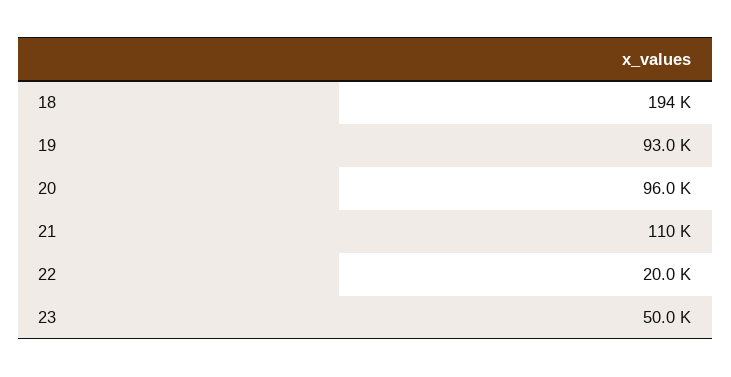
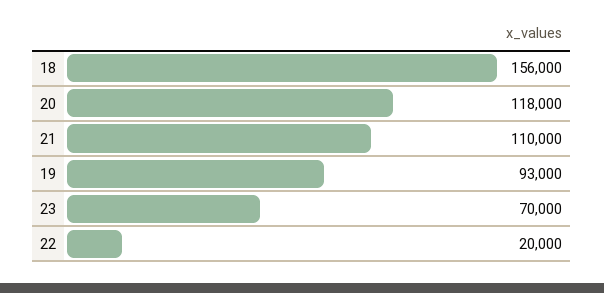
18: 194000 -> 156000
20: 96000 -> 118000
23: 50000 -> 70000

